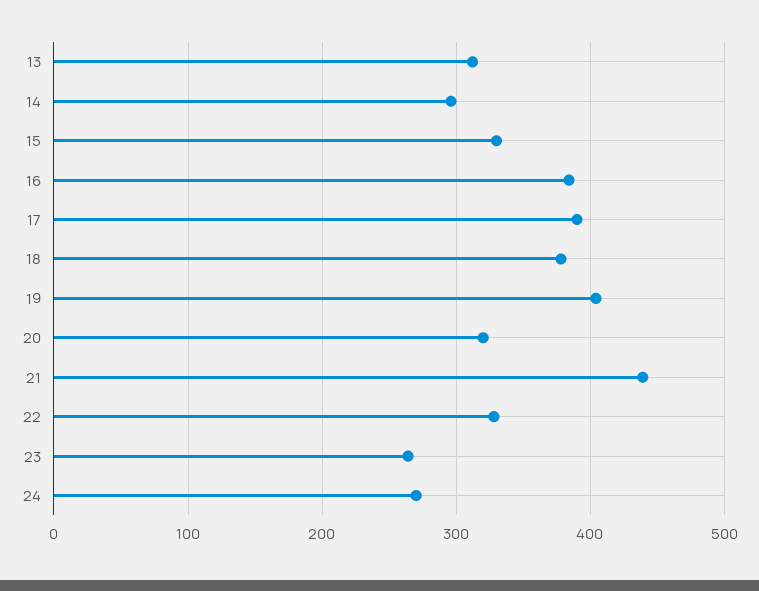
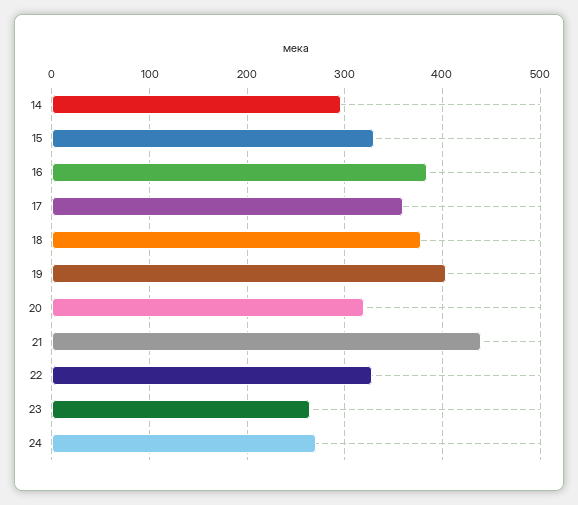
13: 310 -> none
17: 390 -> 360

